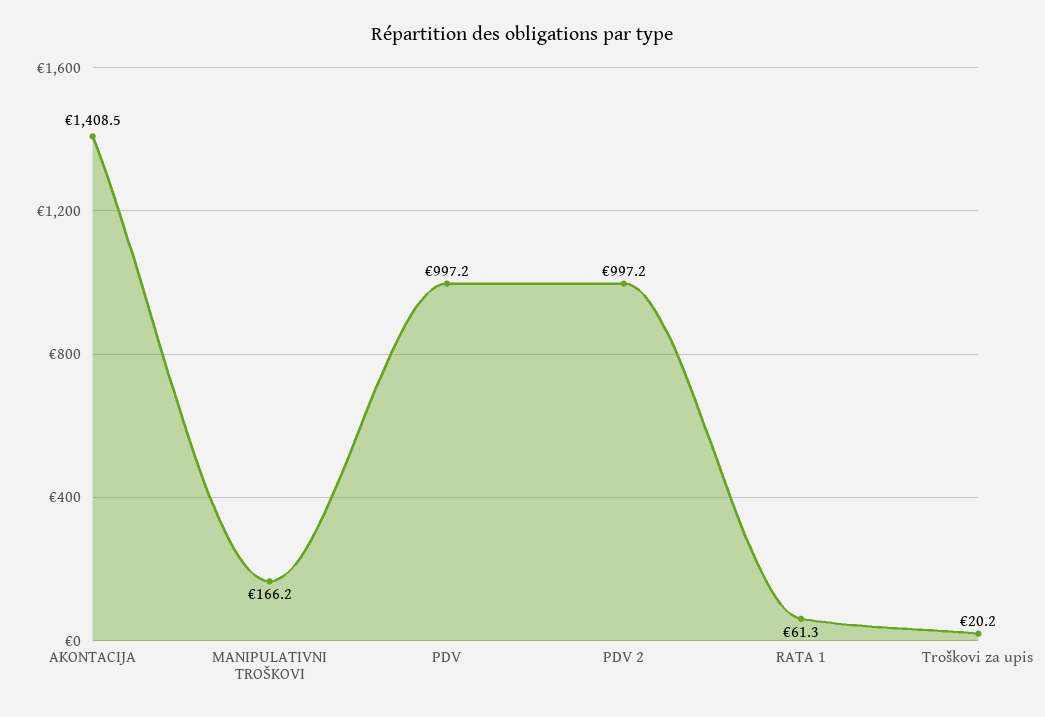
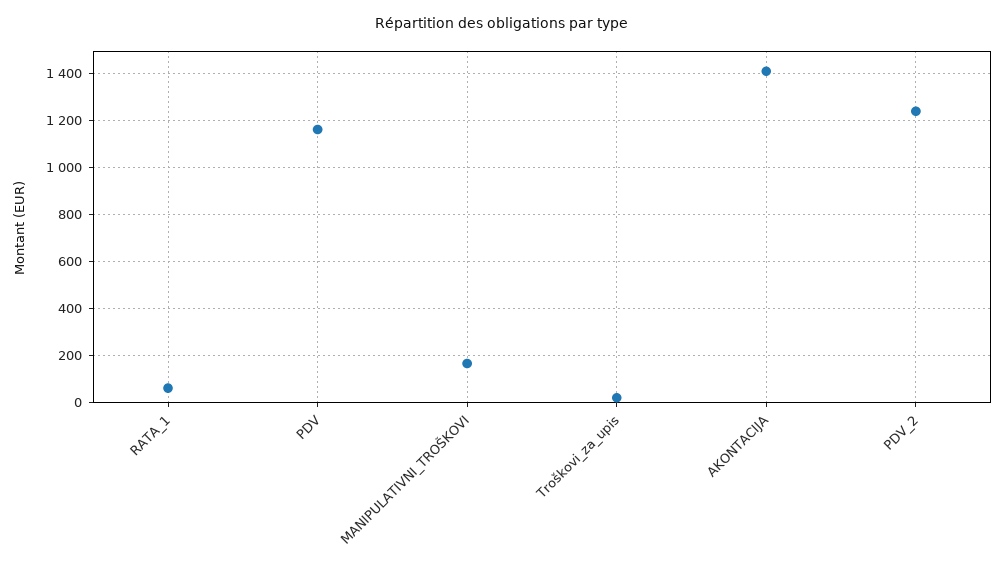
PDV: 997.2 -> 1150
PDV 2: 997.2 -> 1250

